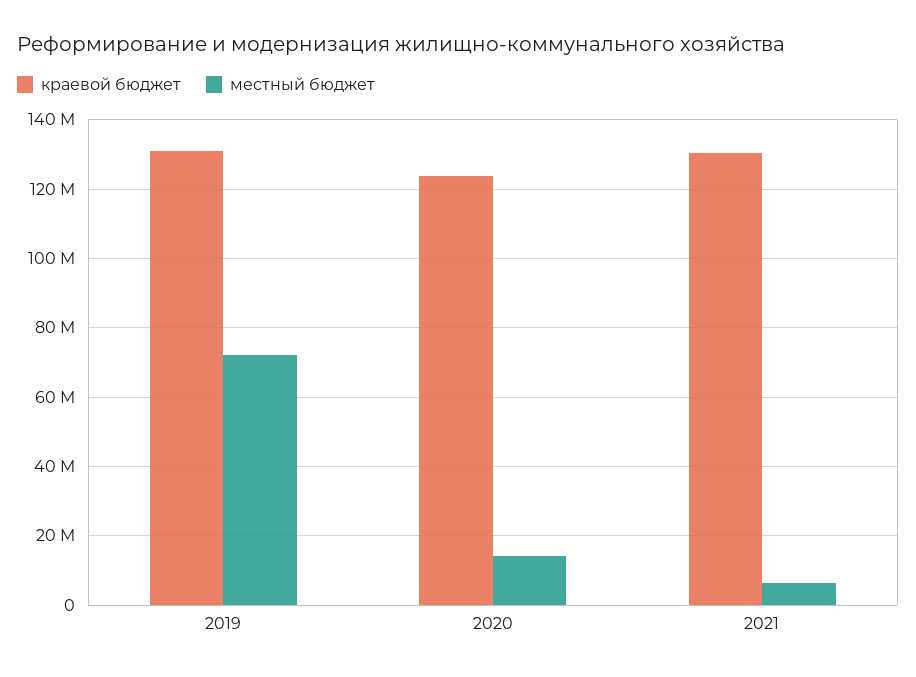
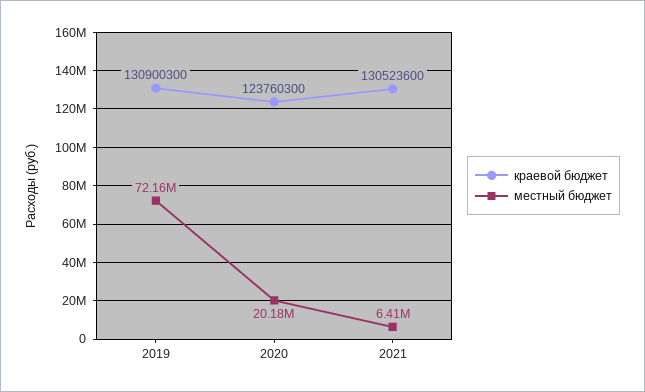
местный бюджет, 2020: 14000000 -> 20180000

